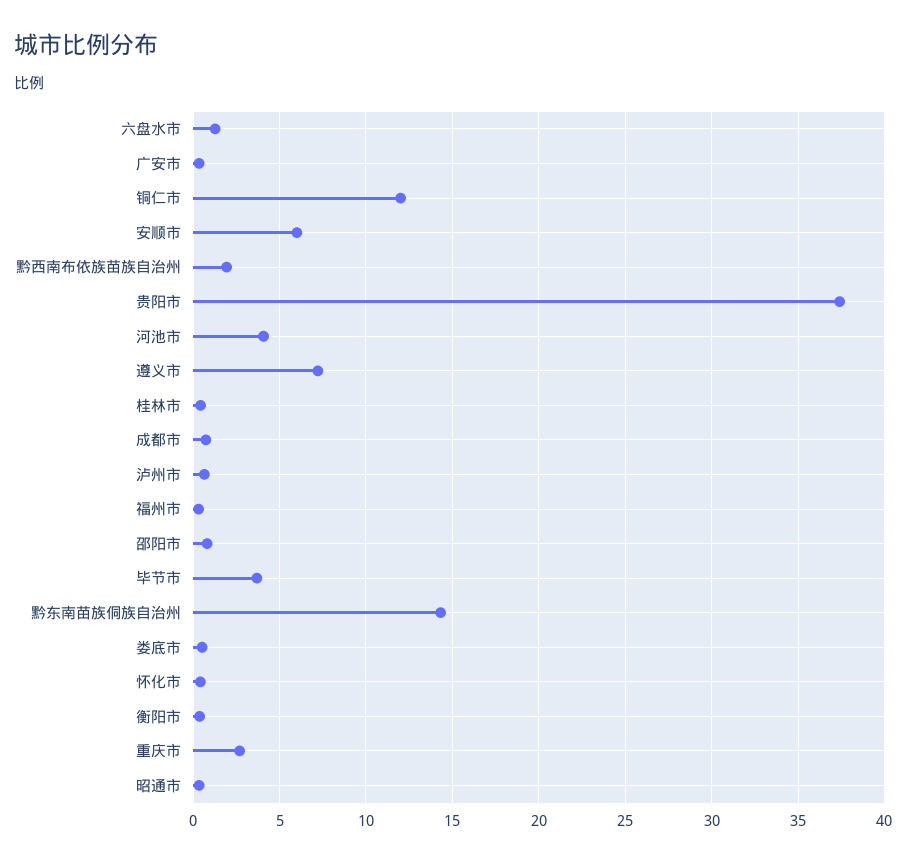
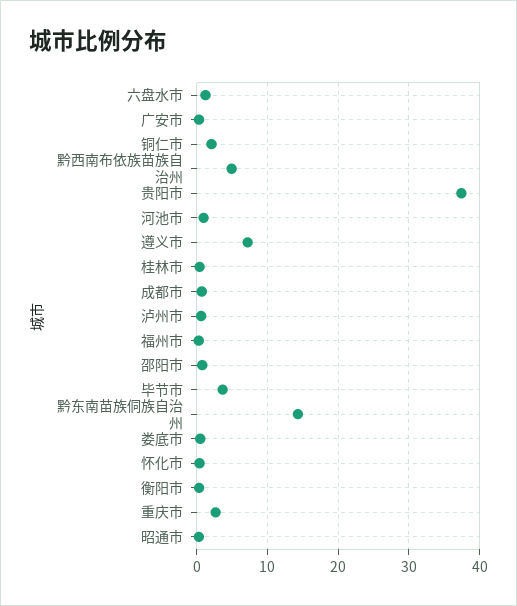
铜仁市: 12 -> 2
安顺市: 6 -> none
黔西南布依族苗族自治州: 2 -> 5
河池市: 4 -> 1

